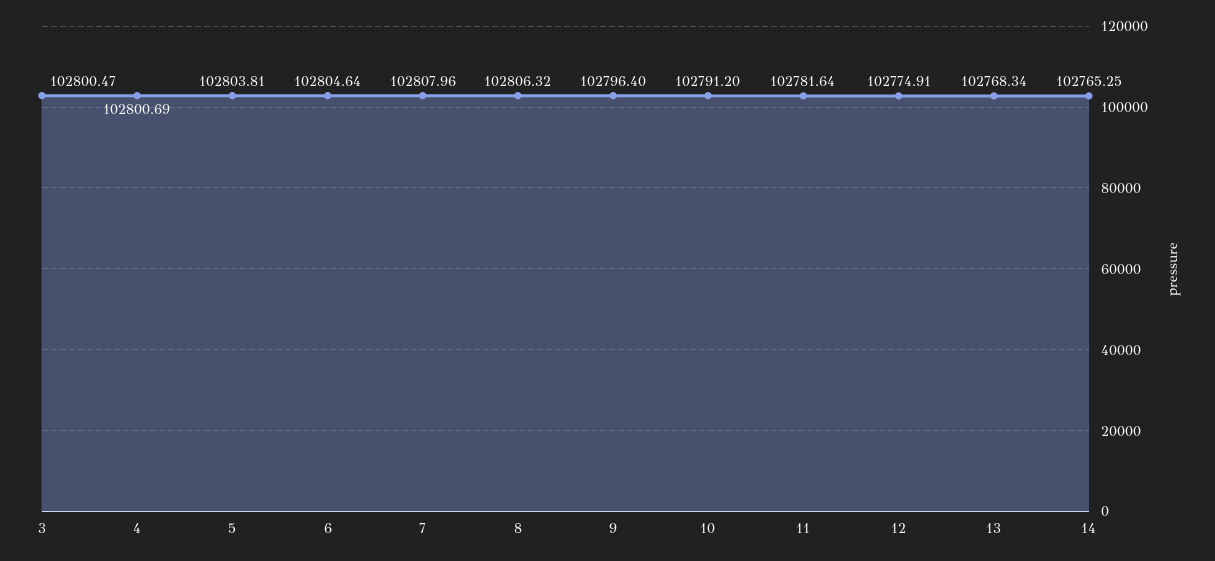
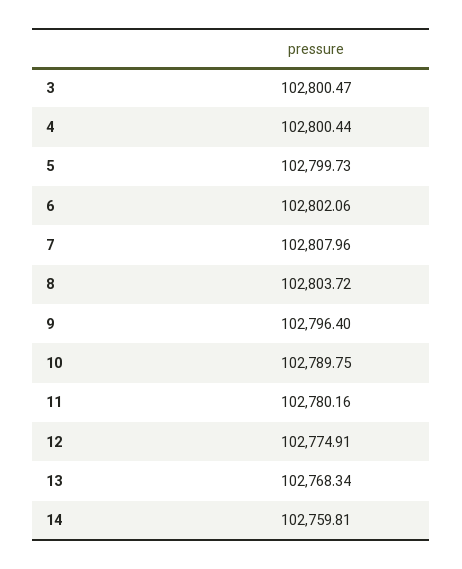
4: 102800.69 -> 102800.44
5: 102803.81 -> 102799.73
6: 102804.64 -> 102802.06
8: 102806.32 -> 102803.72
10: 102791.2 -> 102789.75
11: 102781.64 -> 102780.16
14: 102765.25 -> 102759.81

